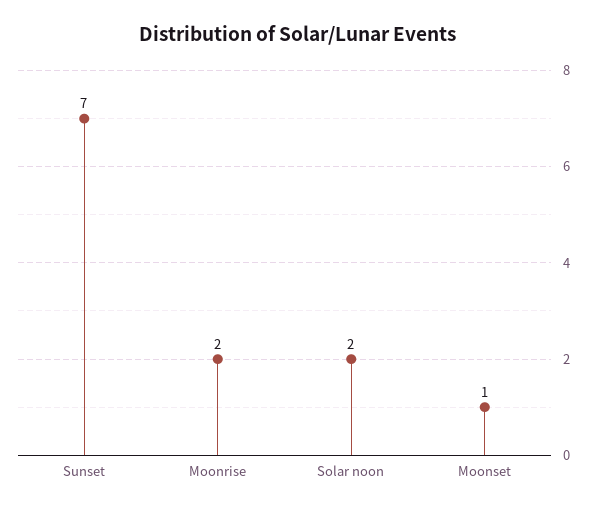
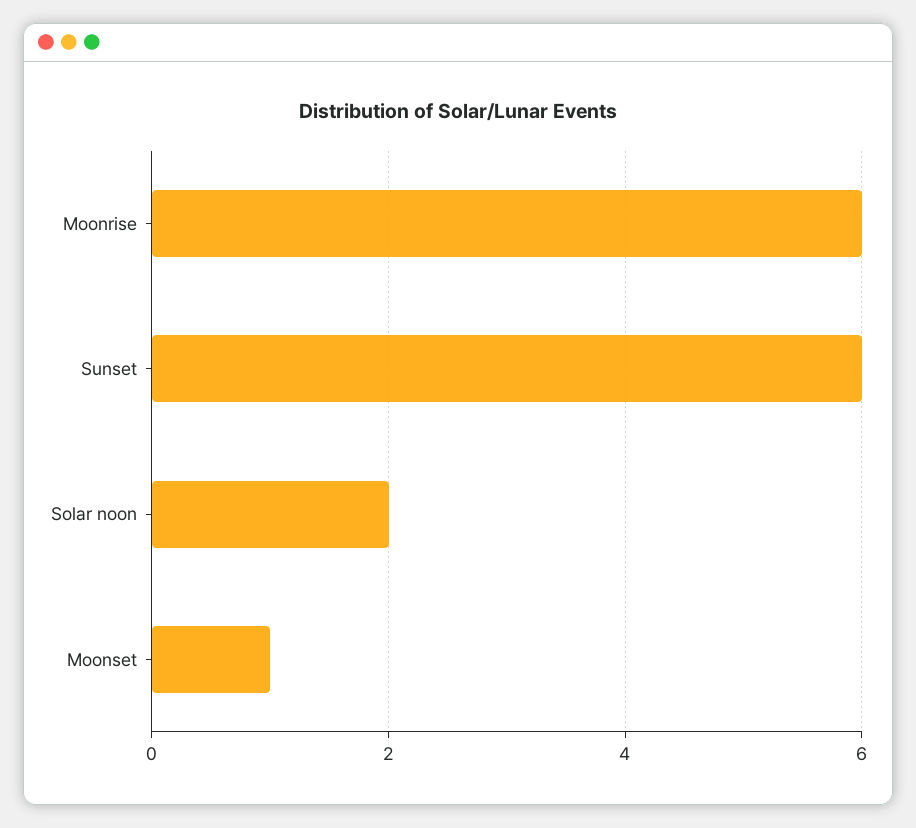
Sunset: 7 -> 6
Moonrise: 2 -> 6

